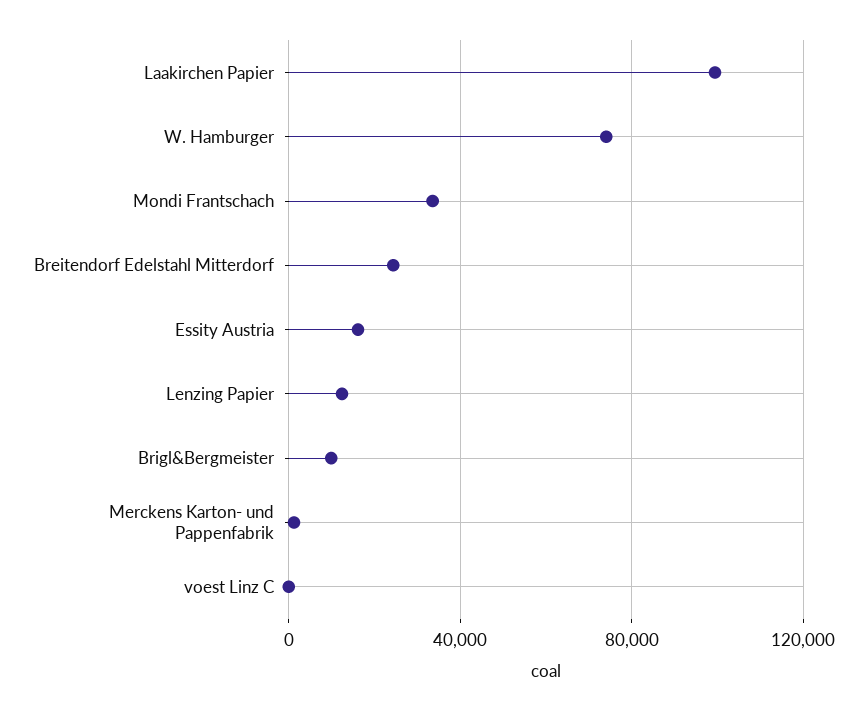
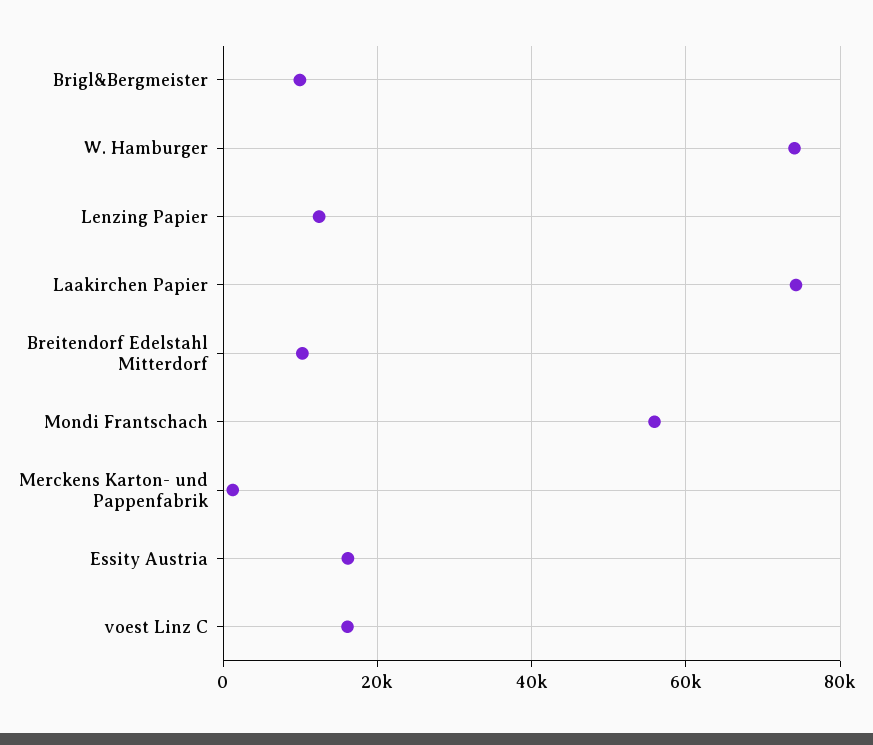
Laakirchen Papier: 100000 -> 74000
Mondi Frantschach: 35000 -> 56000
Breitendorf Edelstahl Mitterdorf: 25000 -> 10000
voest Linz C: 0 -> 16000

